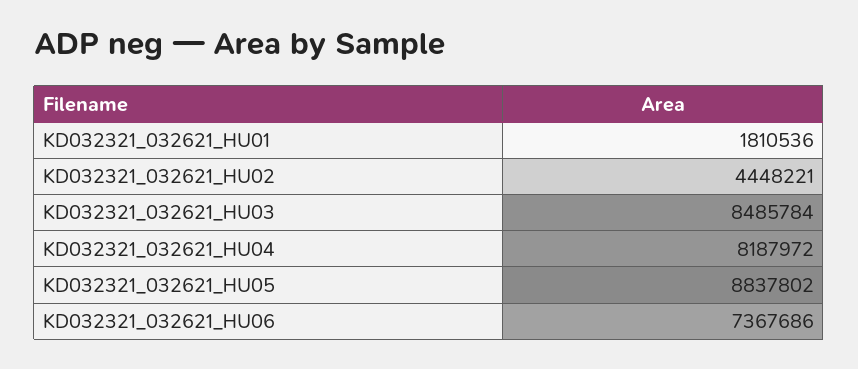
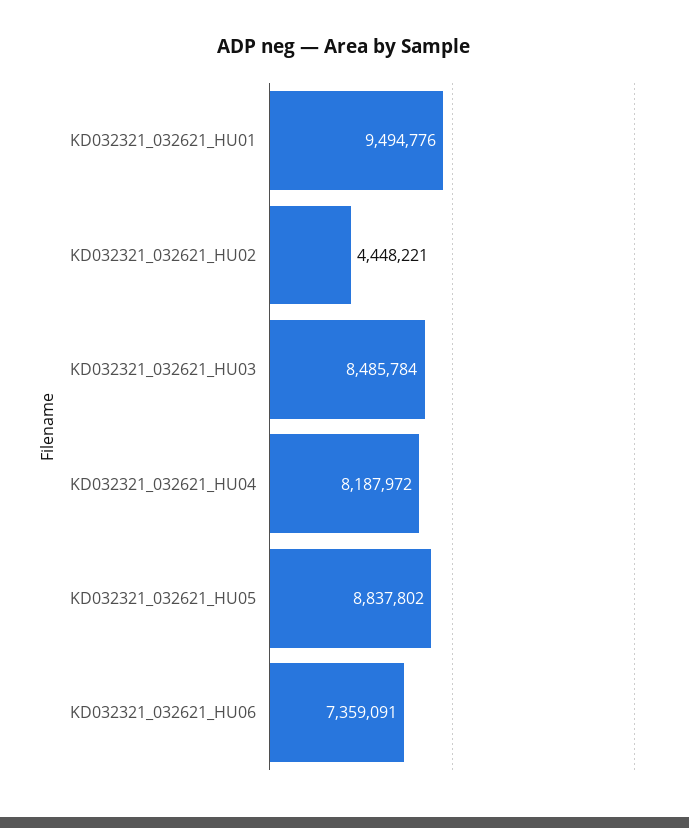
KD032321_032621_HU01: 1810536 -> 9494776
KD032321_032621_HU06: 7367686 -> 7359091

